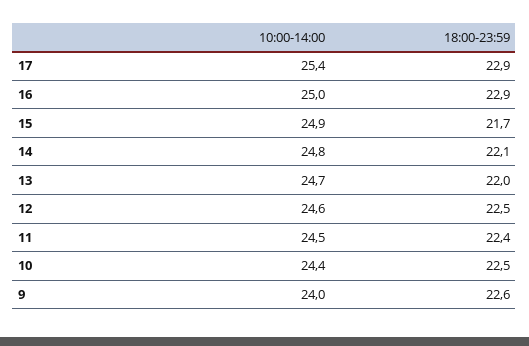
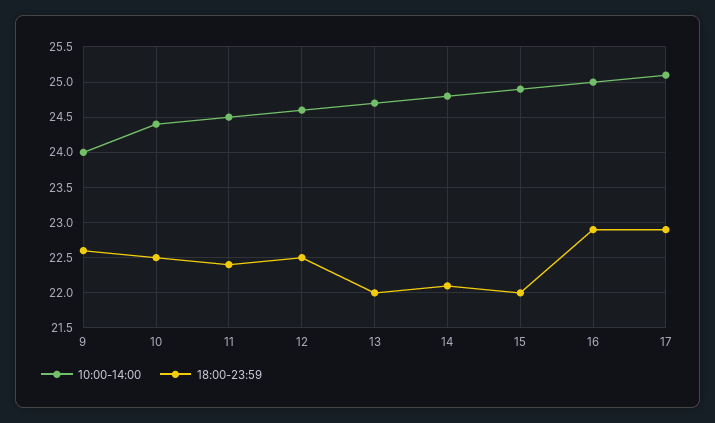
10:00-14:00, 17: 25.4 -> 25.1
18:00-23:59, 15: 21.7 -> 22

